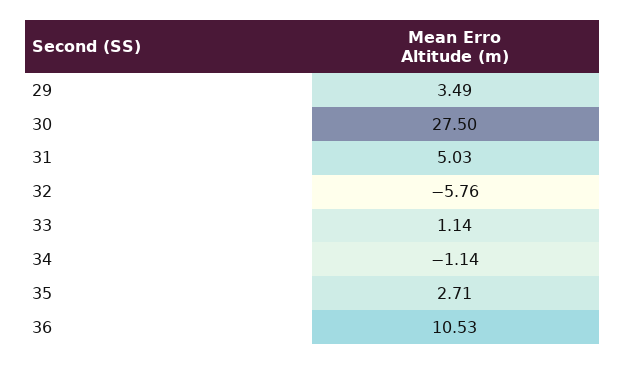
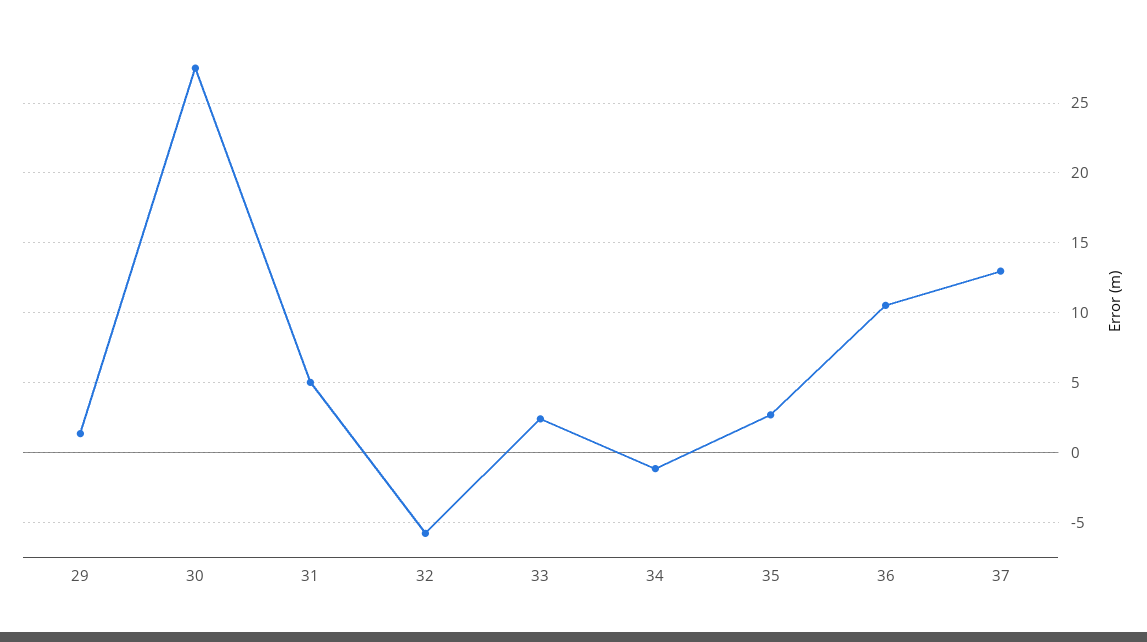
29: 3.49 -> 1.5
33: 1.14 -> 2.5
37: none -> 13

